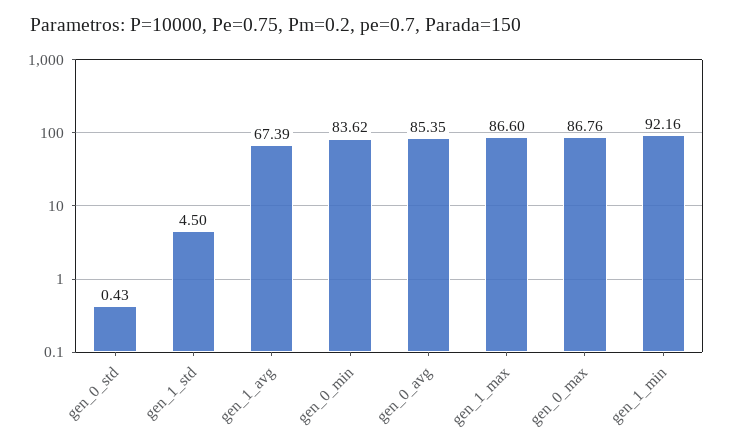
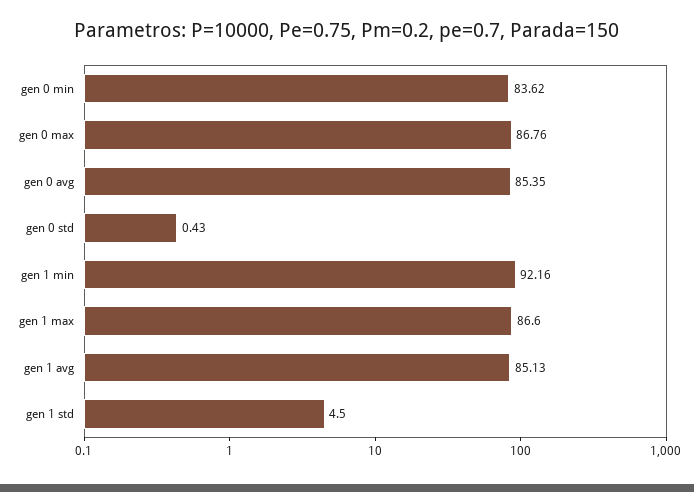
gen_1_avg: 67.39 -> 85.13

